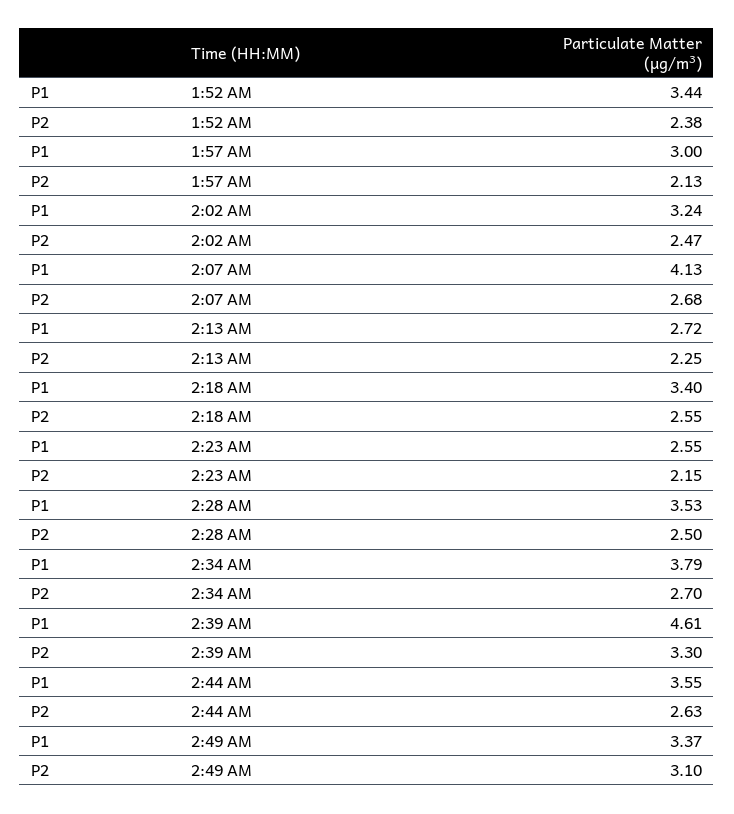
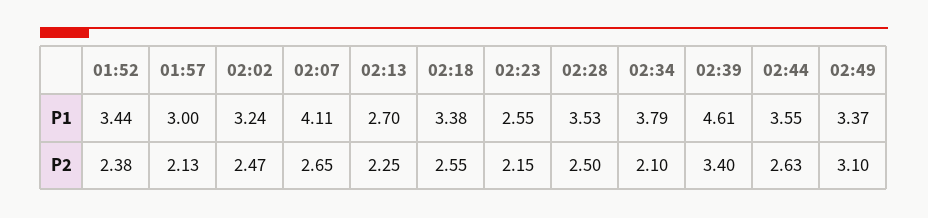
P1, 2:07 AM: 4.13 -> 4.11
P2, 2:07 AM: 2.68 -> 2.65
P1, 2:13 AM: 2.72 -> 2.7
P1, 2:18 AM: 3.4 -> 3.38
P2, 2:34 AM: 2.7 -> 2.1
P2, 2:39 AM: 3.3 -> 3.4

